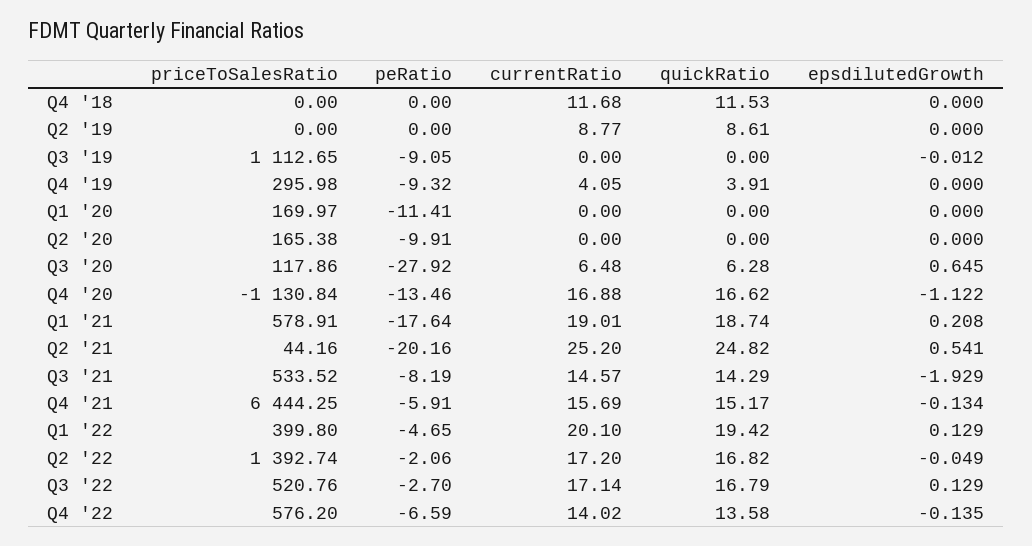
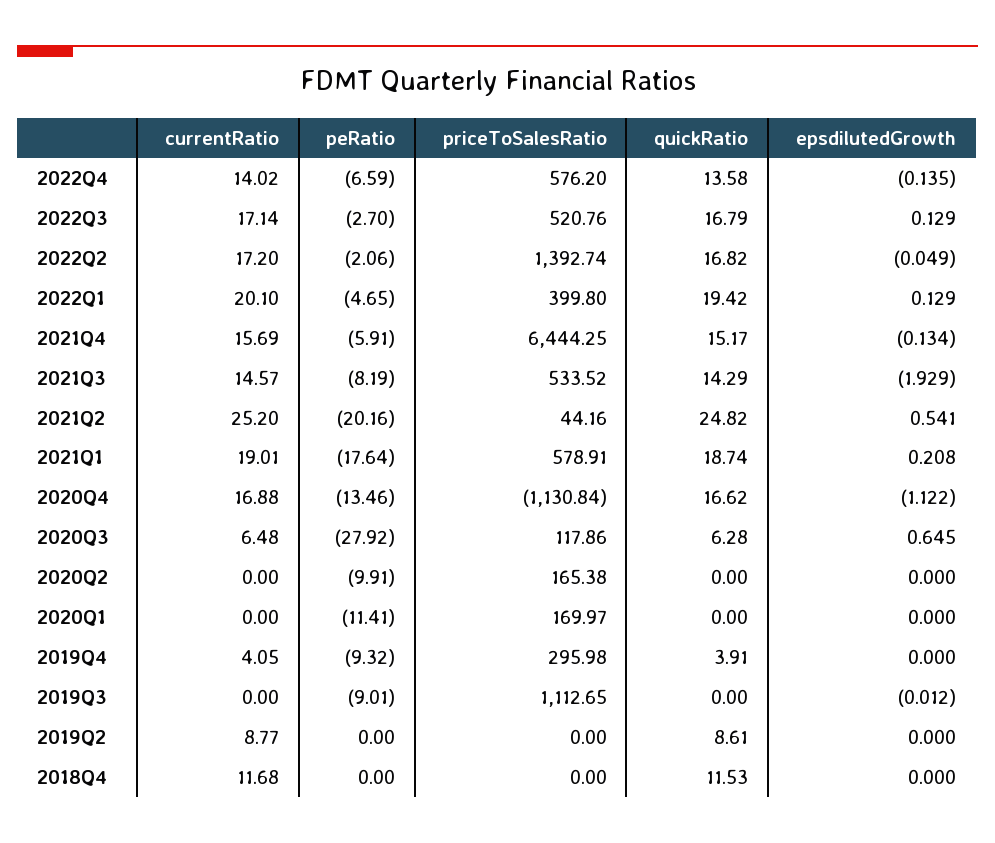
peRatio, Q3 '19: -9.05 -> -9.01

